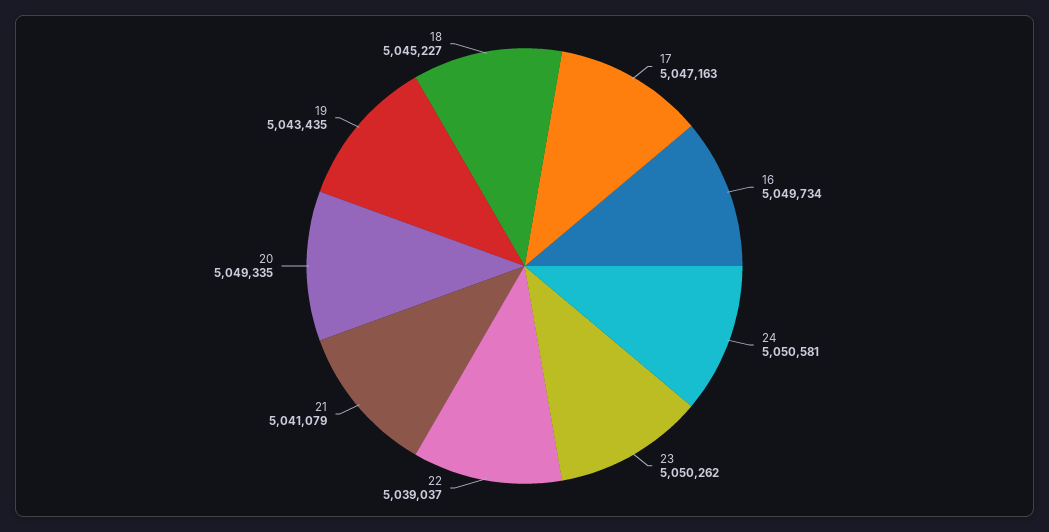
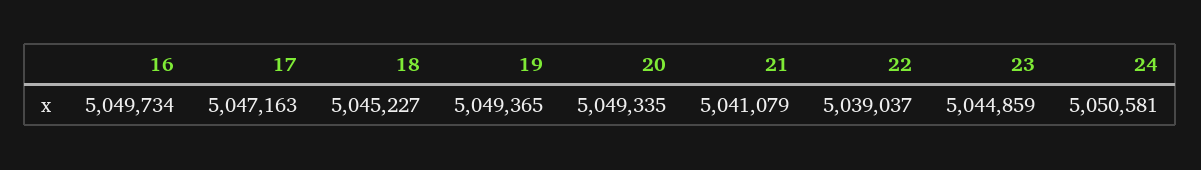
23: 5050262 -> 5044859
19: 5043435 -> 5049365

